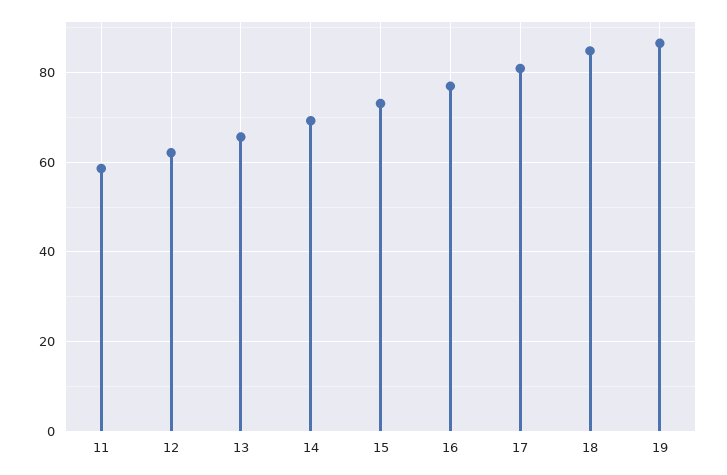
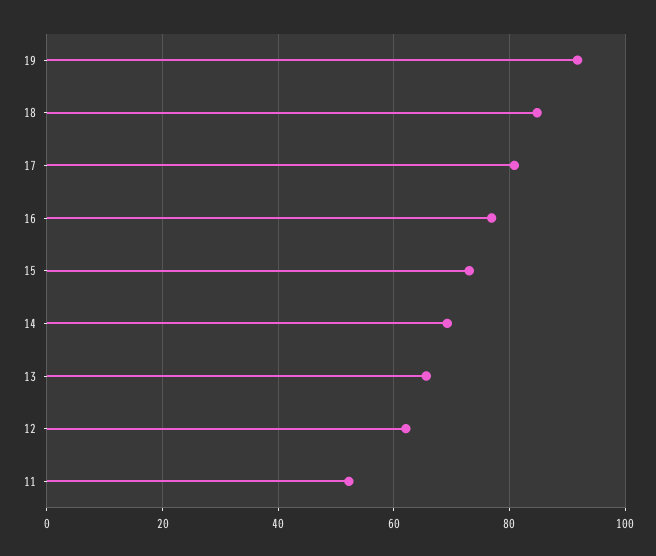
11: 58 -> 52
19: 86 -> 92

